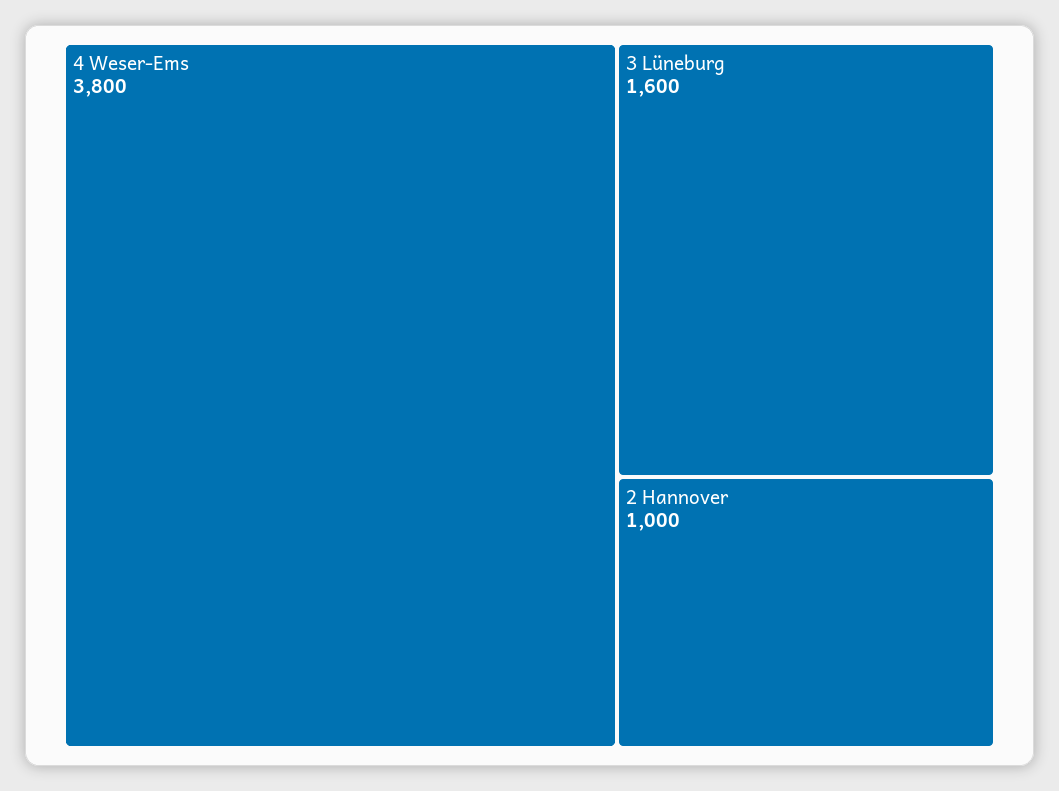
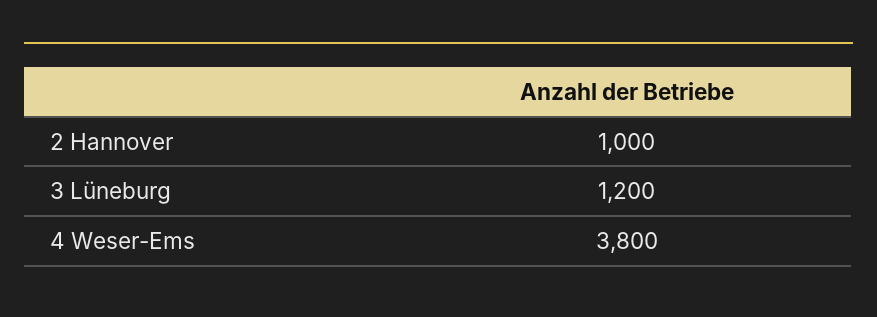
3 Lüneburg: 1600 -> 1200

